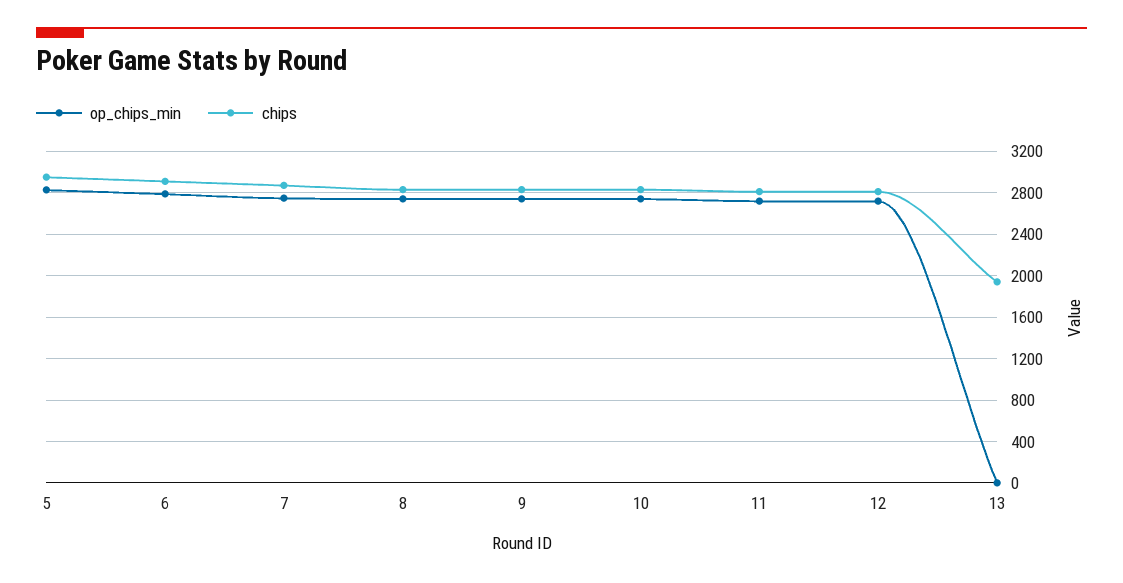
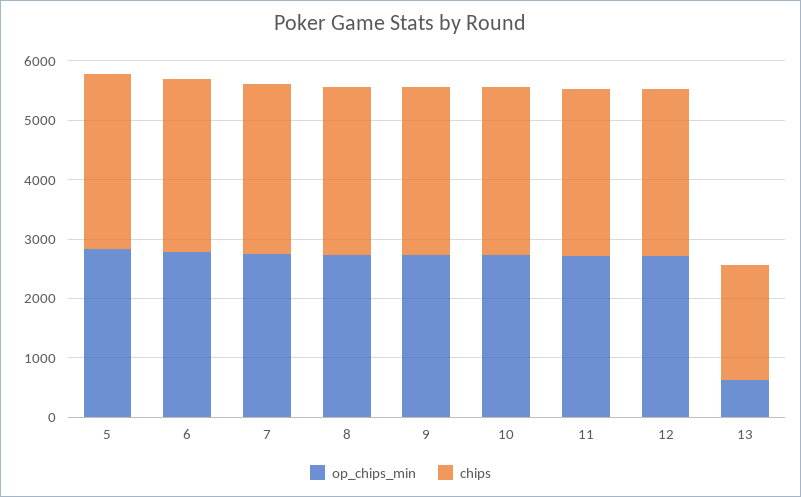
op_chips_min, 13: 0 -> 600

